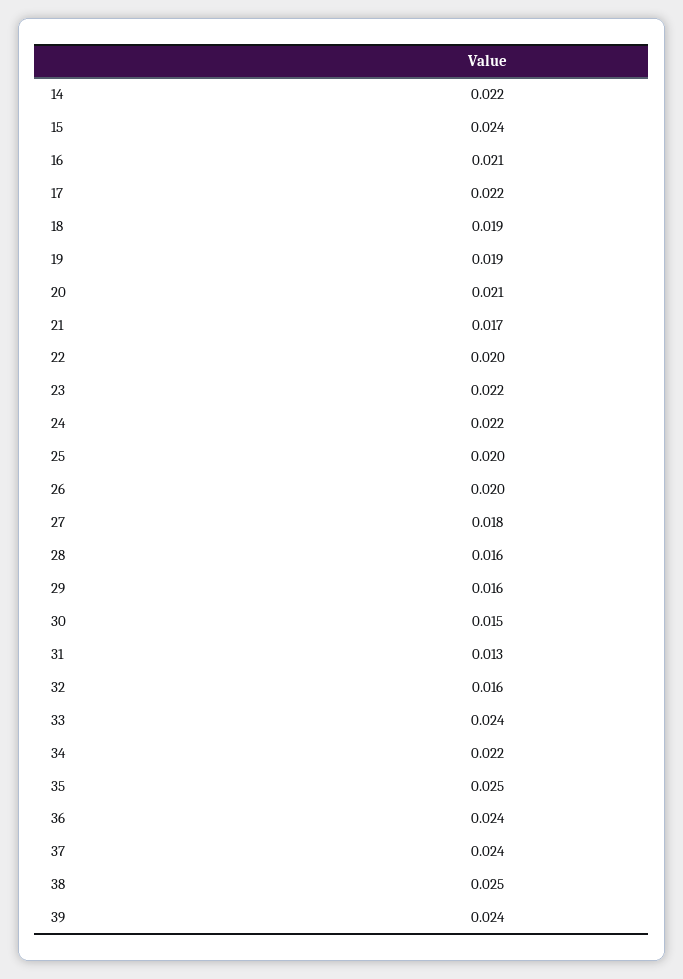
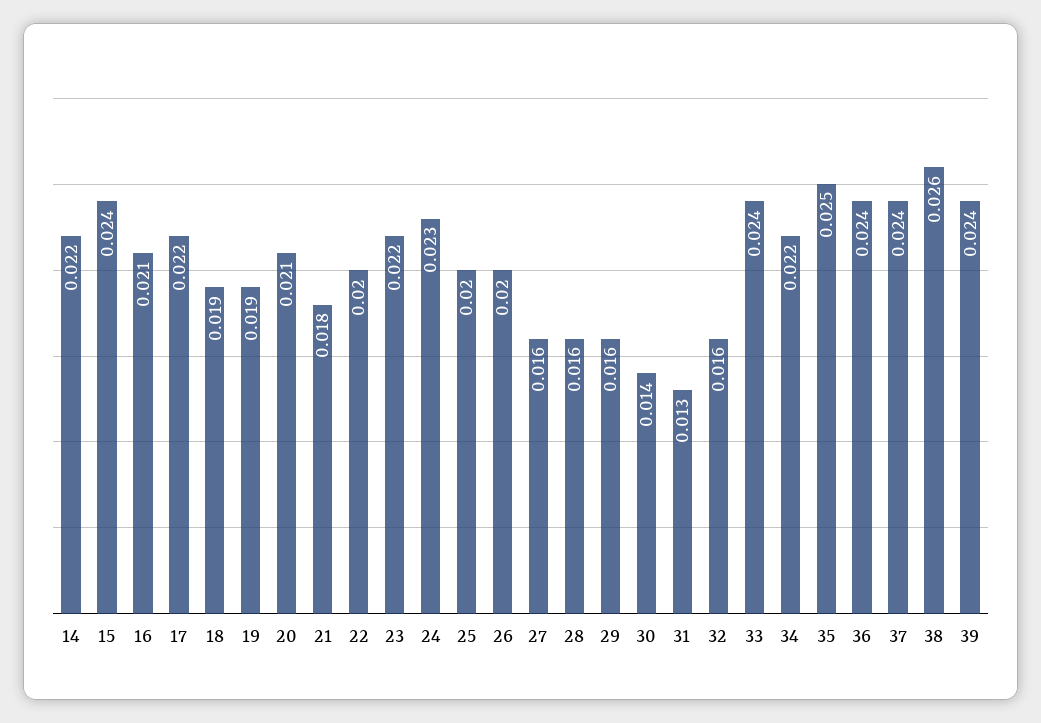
21: 0.017 -> 0.018
24: 0.022 -> 0.023
27: 0.018 -> 0.016
30: 0.015 -> 0.014
38: 0.025 -> 0.026

